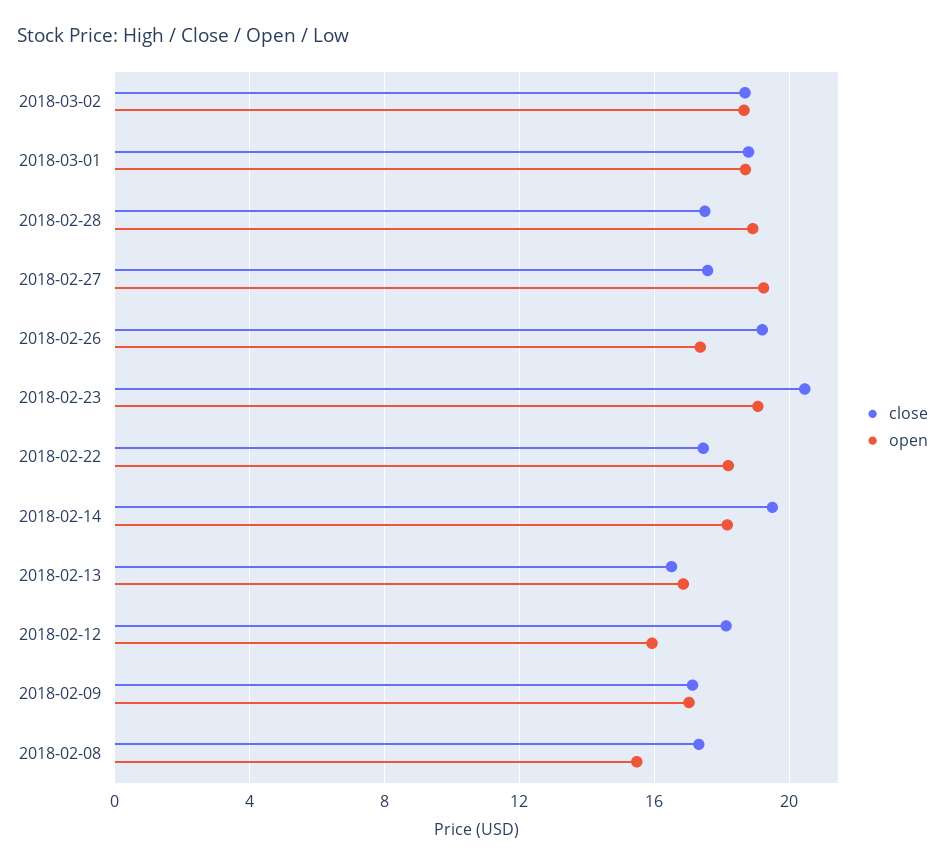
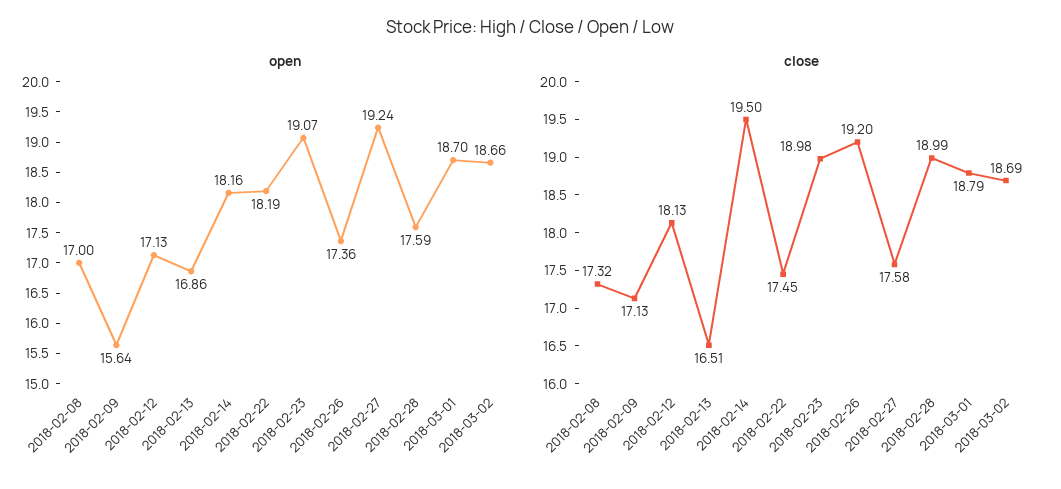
close, 2018-02-28: 17.5 -> 18.99
open, 2018-02-28: 19 -> 17.59
close, 2018-02-23: 20.5 -> 18.98
open, 2018-02-12: 16 -> 17.13
open, 2018-02-09: 17 -> 15.64
open, 2018-02-08: 15.5 -> 17

